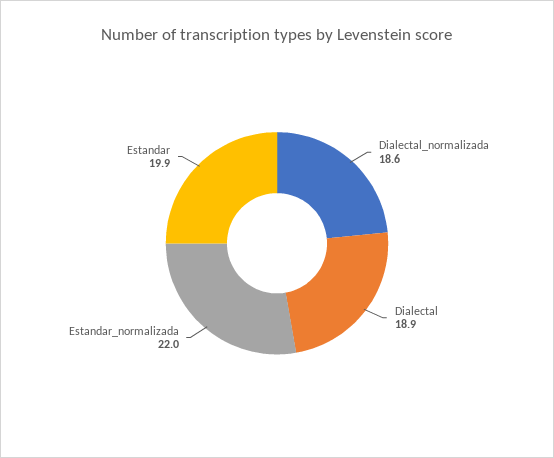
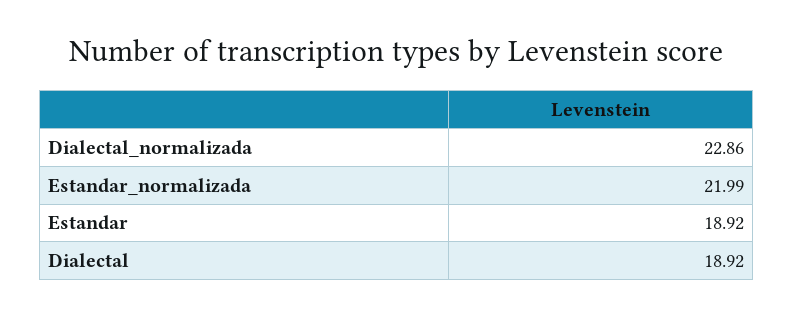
Dialectal_normalizada: 18.6 -> 22.86
Estandar: 19.9 -> 18.92

